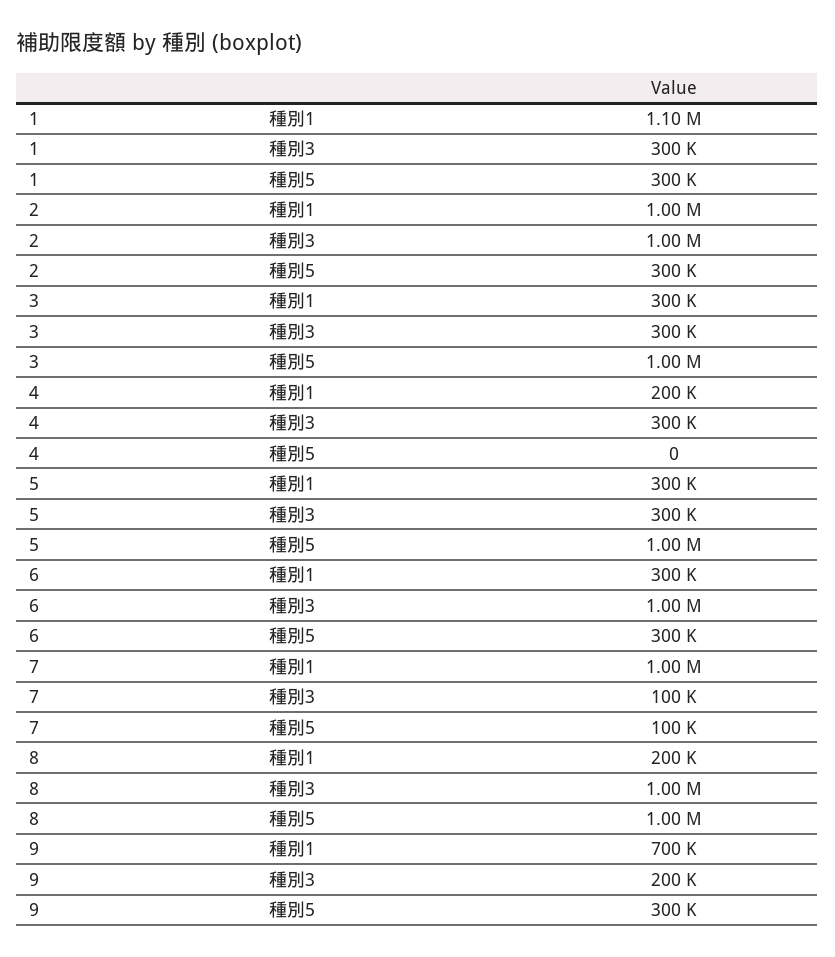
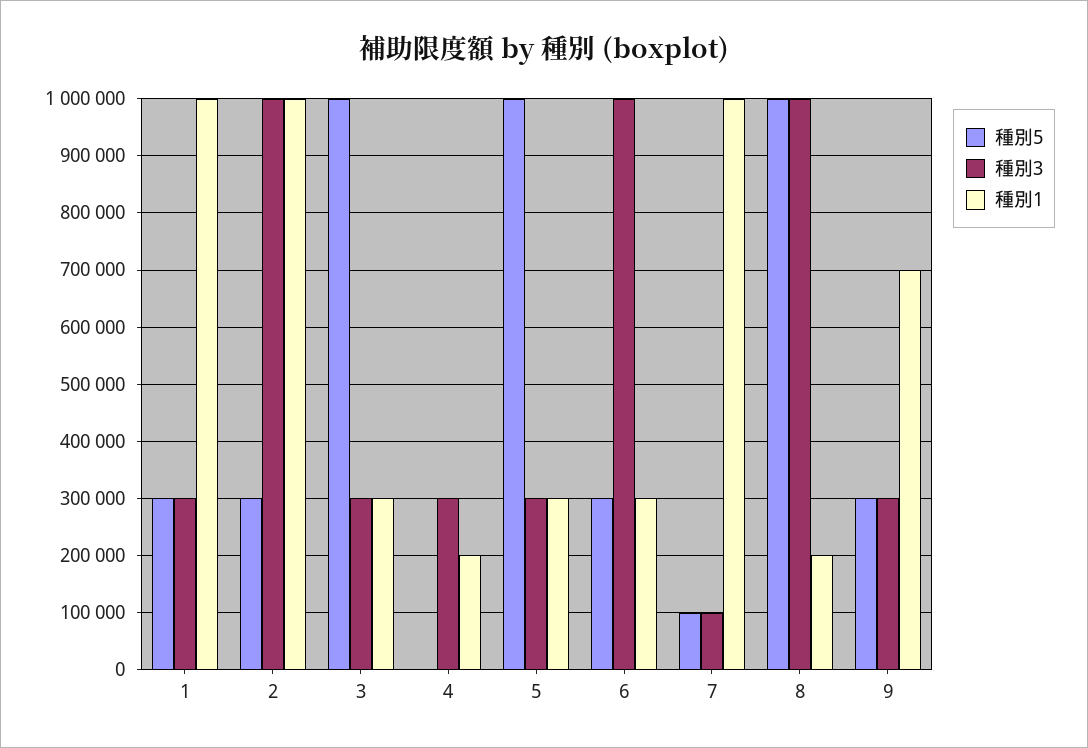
種別1, 1: 1100000 -> 1000000
種別3, 9: 200000 -> 300000

